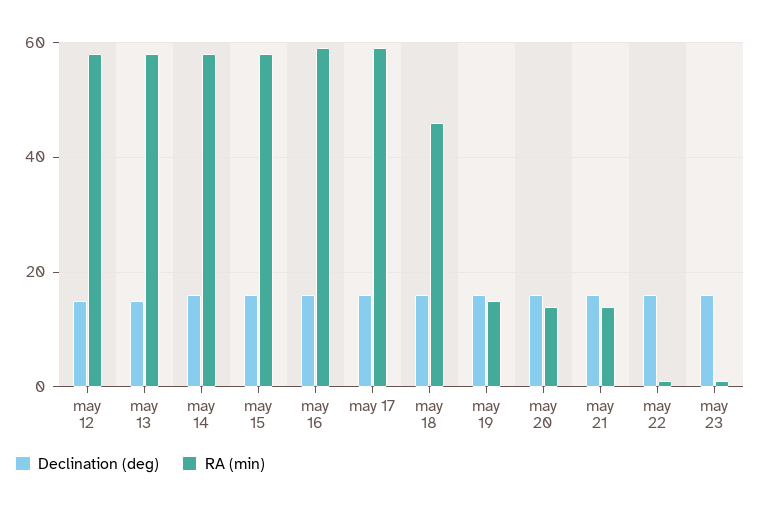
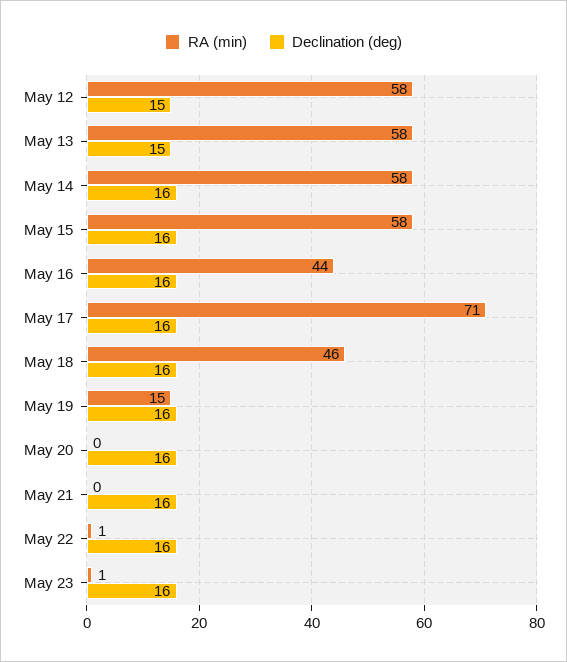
RA (min), may 16: 60 -> 44
RA (min), may 17: 60 -> 71
RA (min), may 20: 15 -> 0
RA (min), may 21: 15 -> 0

